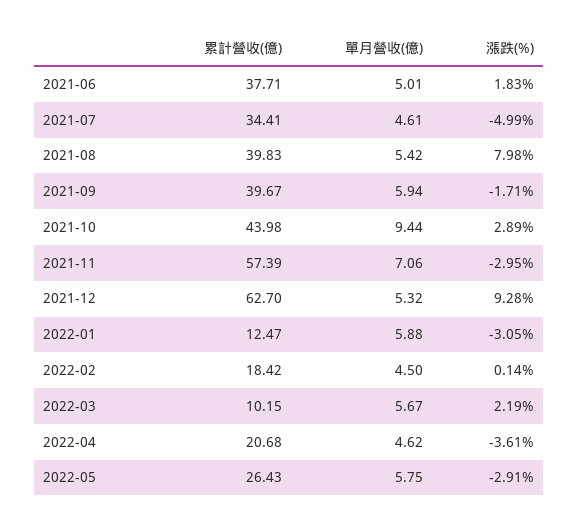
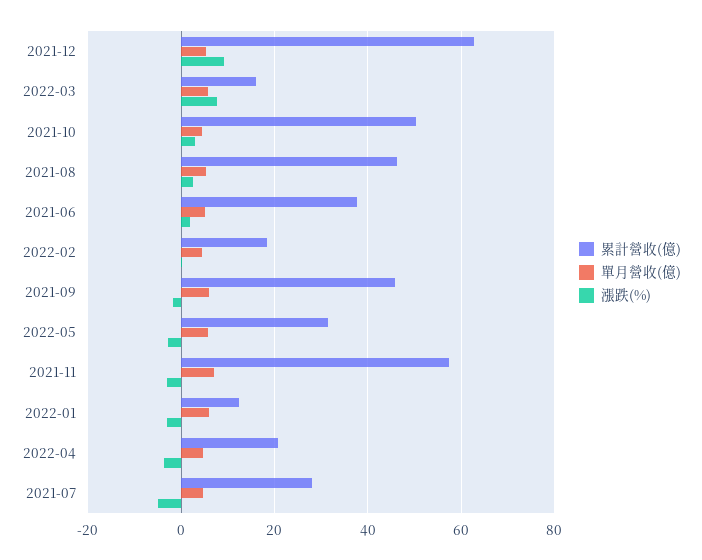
累計營收(億), 2021-07: 34.41 -> 28
累計營收(億), 2021-08: 39.83 -> 46
漲跌(%), 2021-08: 7.98 -> 2
累計營收(億), 2021-09: 39.67 -> 46
累計營收(億), 2021-10: 43.98 -> 50
單月營收(億), 2021-10: 9.44 -> 4
累計營收(億), 2022-03: 10.15 -> 16
漲跌(%), 2022-03: 2.19 -> 8
累計營收(億), 2022-05: 26.43 -> 32

